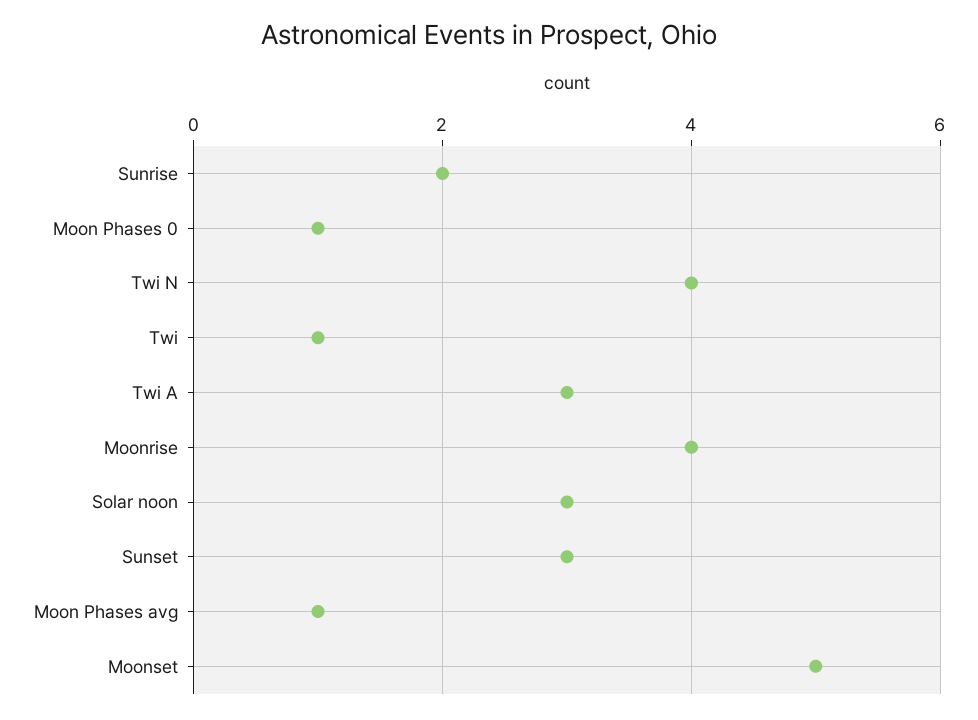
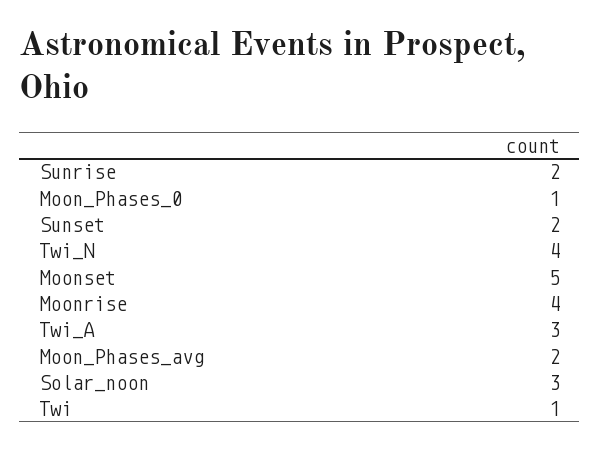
Sunset: 3 -> 2
Moon Phases avg: 1 -> 2

